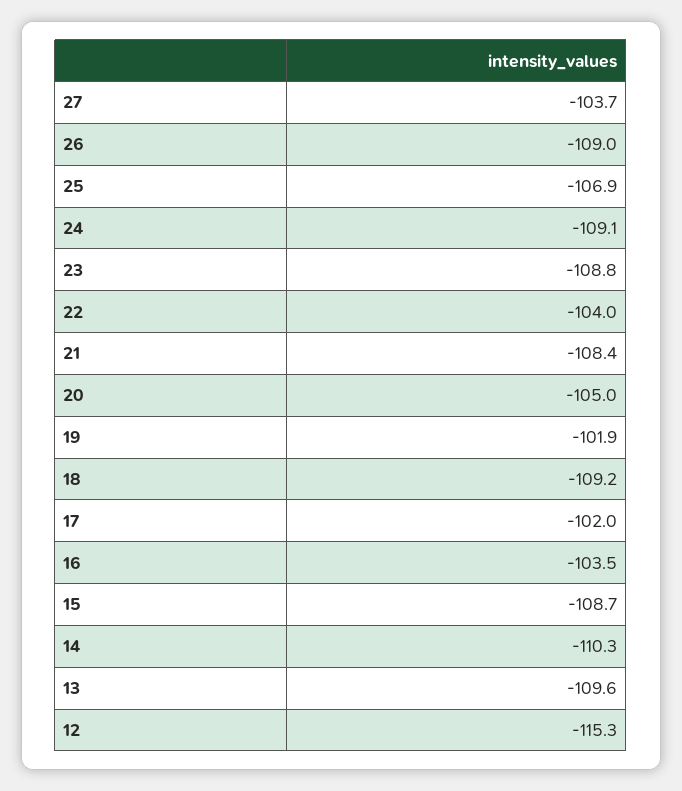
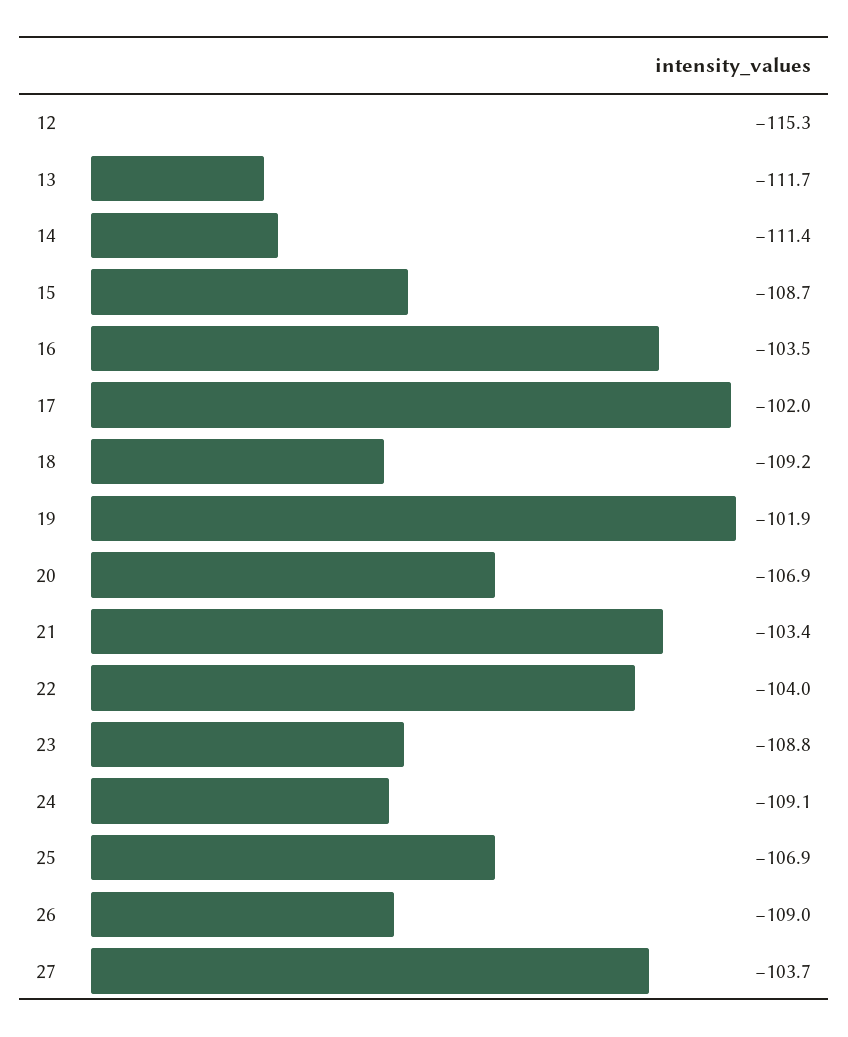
21: -108.4 -> -103.4
20: -105 -> -106.9
14: -110.3 -> -111.4
13: -109.6 -> -111.7

